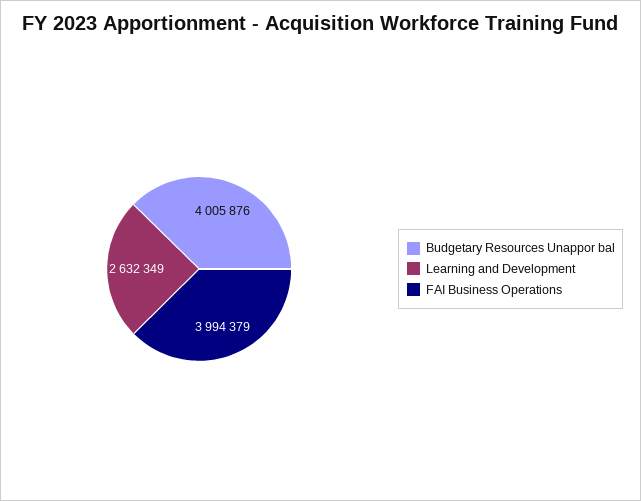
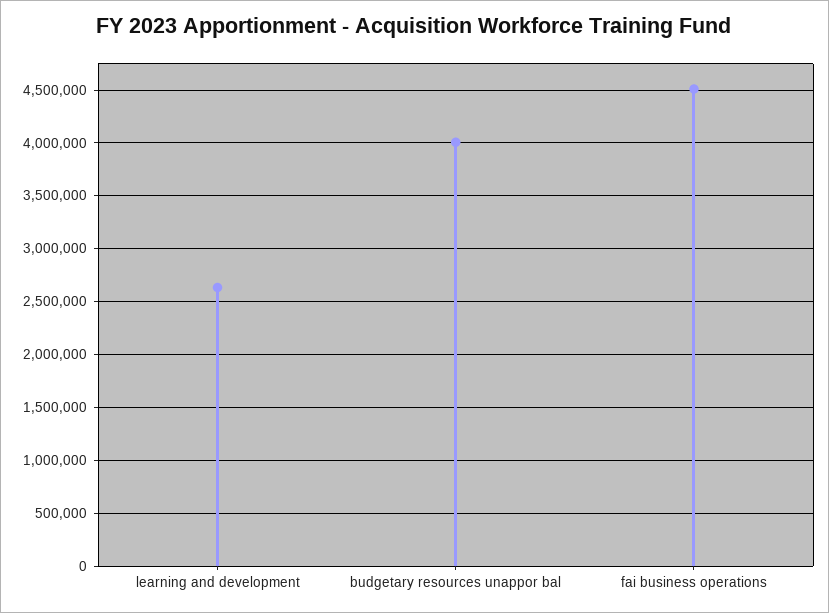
FAI Business Operations: 3994379 -> 4500000

